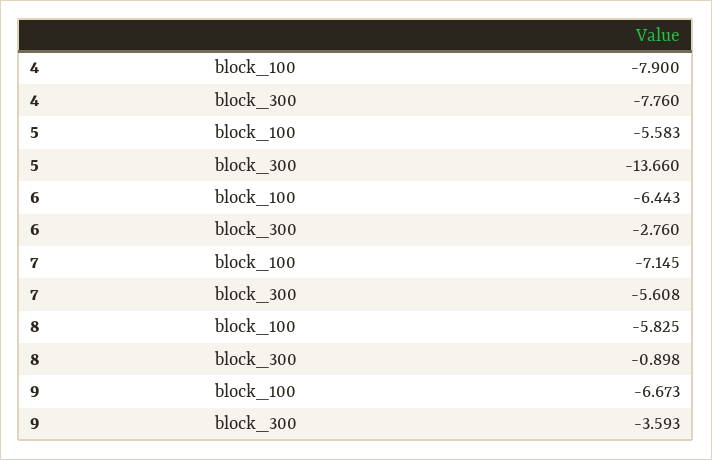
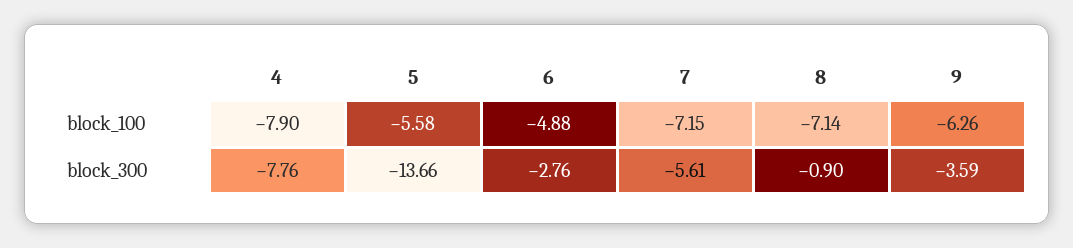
6, block_100: -6.443 -> -4.88
8, block_100: -5.825 -> -7.14
9, block_100: -6.673 -> -6.26

